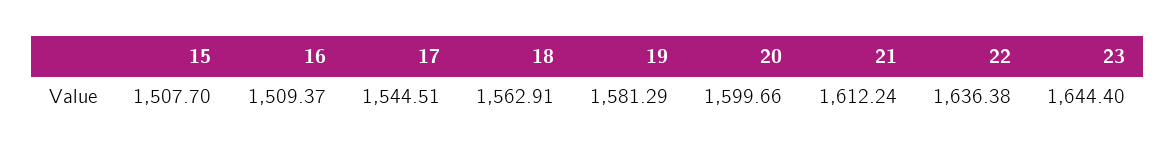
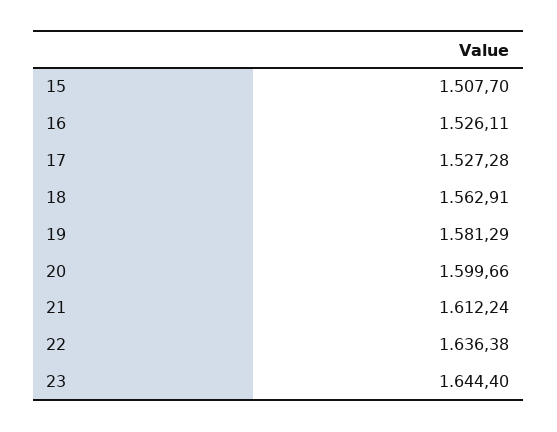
16: 1509.37 -> 1526.11
17: 1544.51 -> 1527.28

